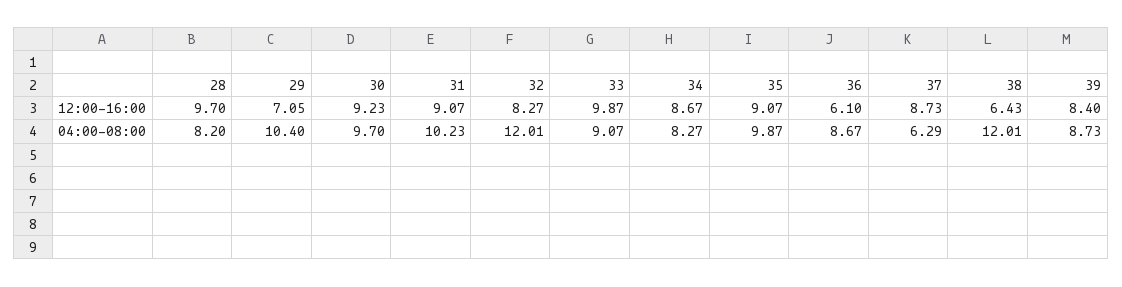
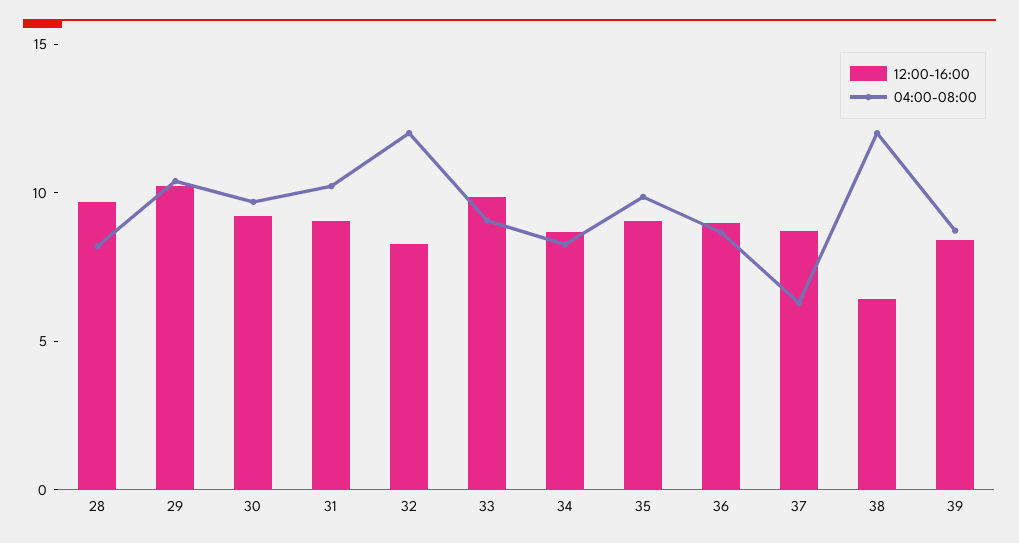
12:00-16:00, 29: 7.05 -> 10
12:00-16:00, 36: 6.1 -> 9

